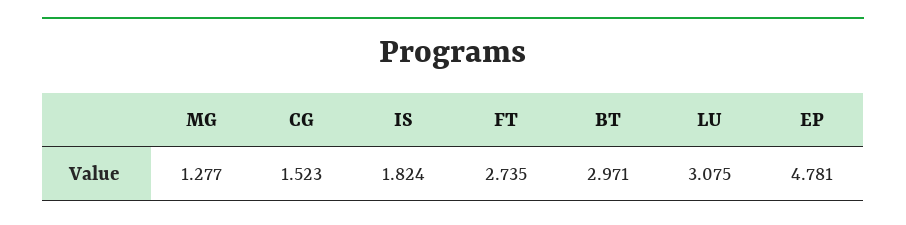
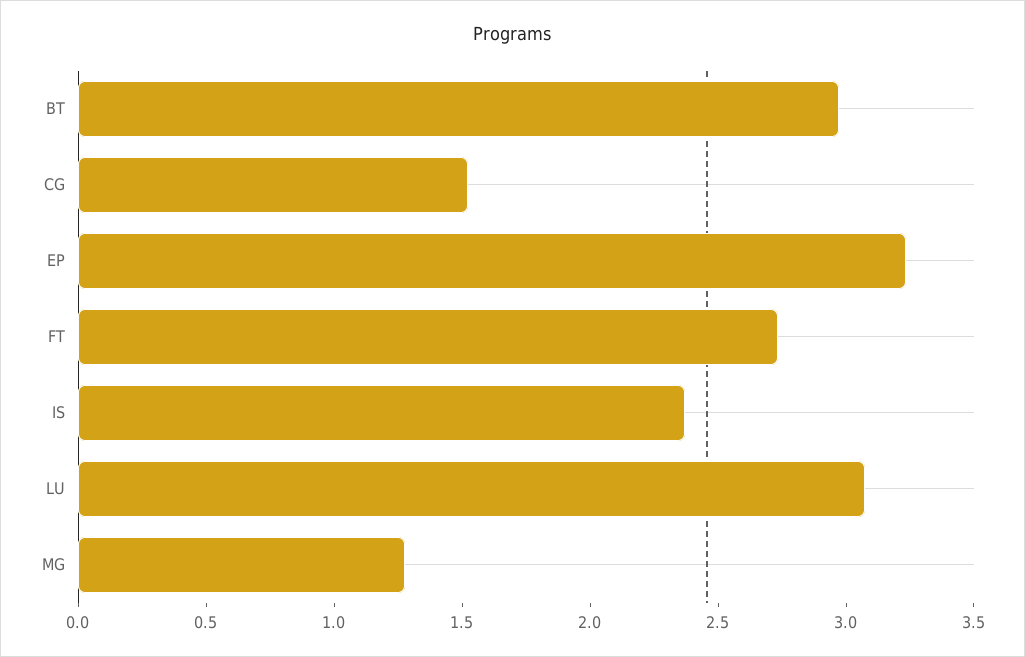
IS: 1.824 -> 2.4
EP: 4.781 -> 3.2

